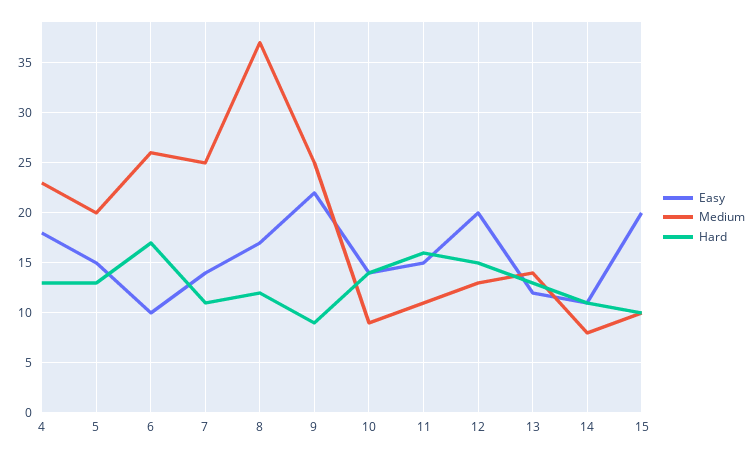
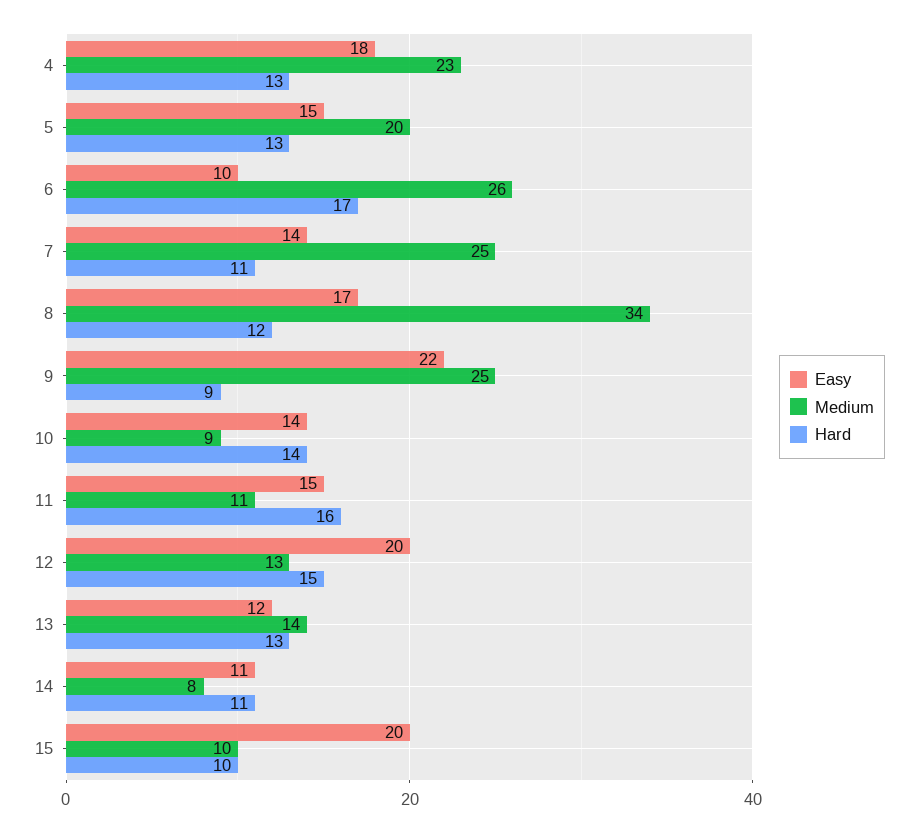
Medium, 8: 37 -> 34

